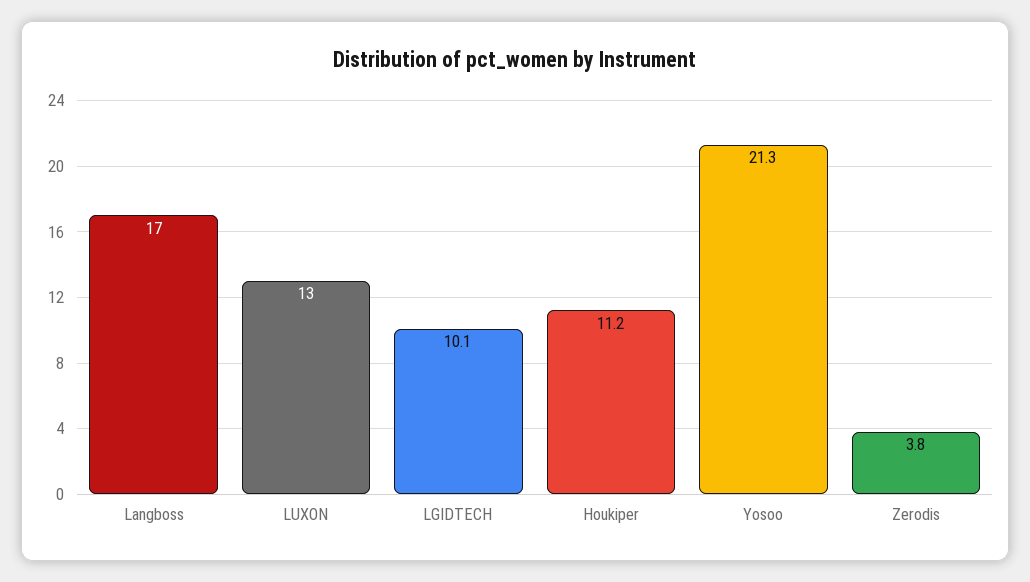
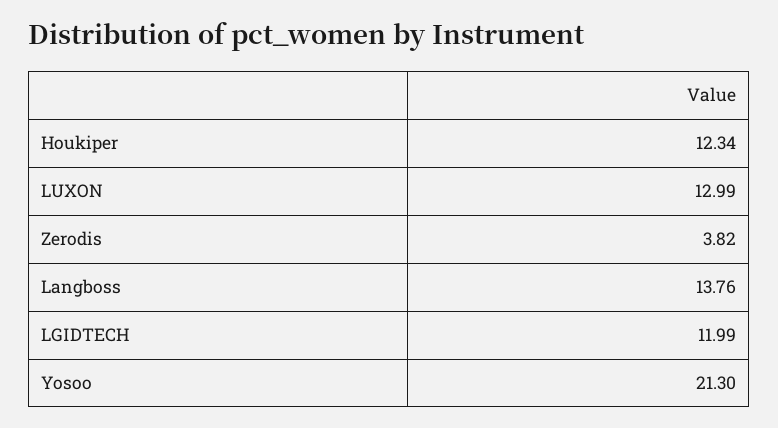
Langboss: 17 -> 13.76
LGIDTECH: 10.1 -> 11.99
Houkiper: 11.2 -> 12.34

